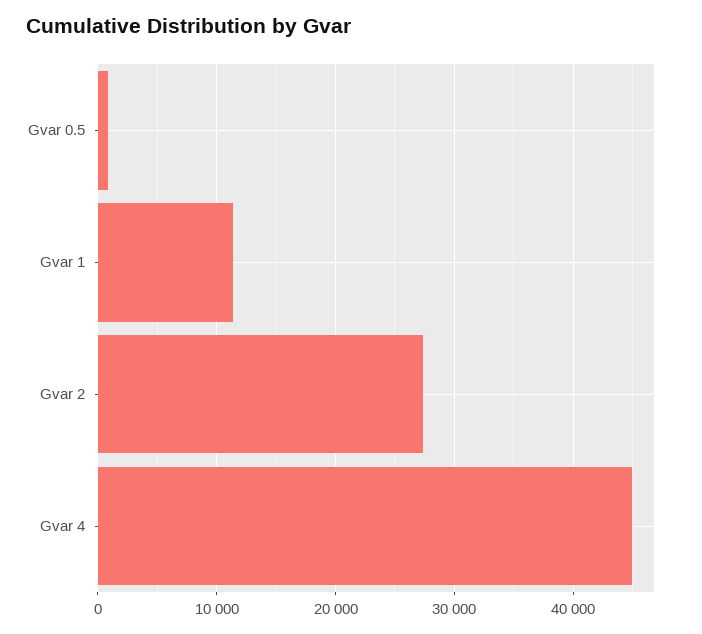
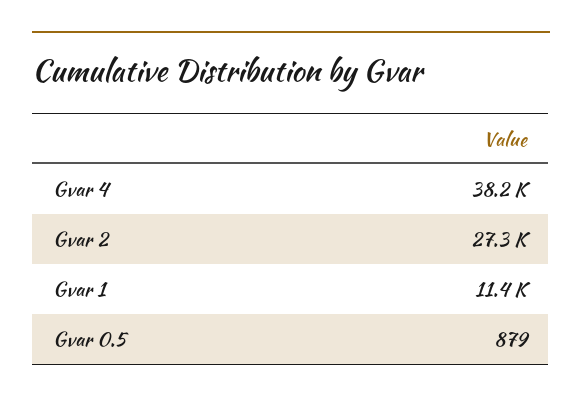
Gvar 4: 45000 -> 38200

